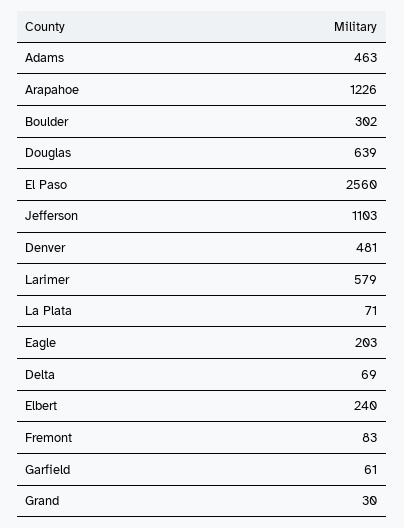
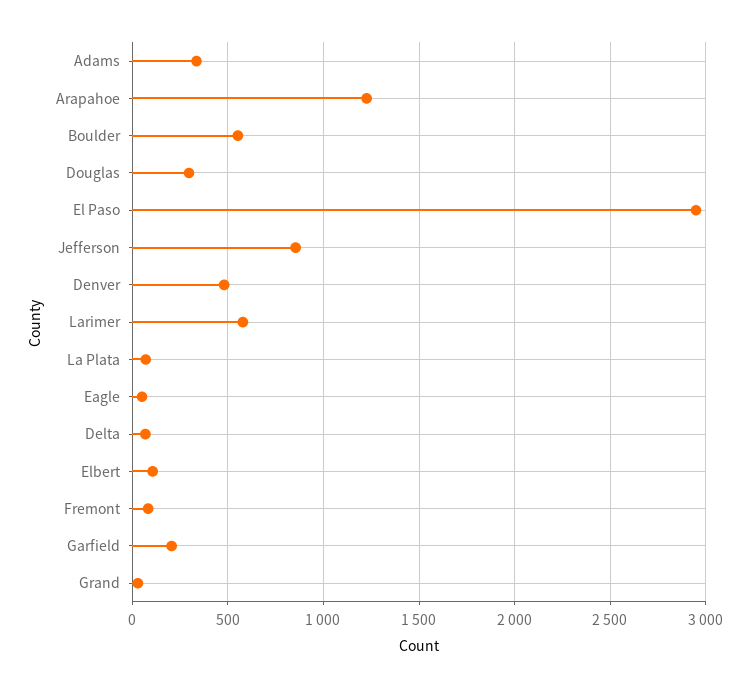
Adams: 463 -> 350
Boulder: 302 -> 550
Douglas: 639 -> 300
El Paso: 2560 -> 2950
Jefferson: 1103 -> 850
Eagle: 203 -> 50
Elbert: 240 -> 100
Garfield: 61 -> 200

